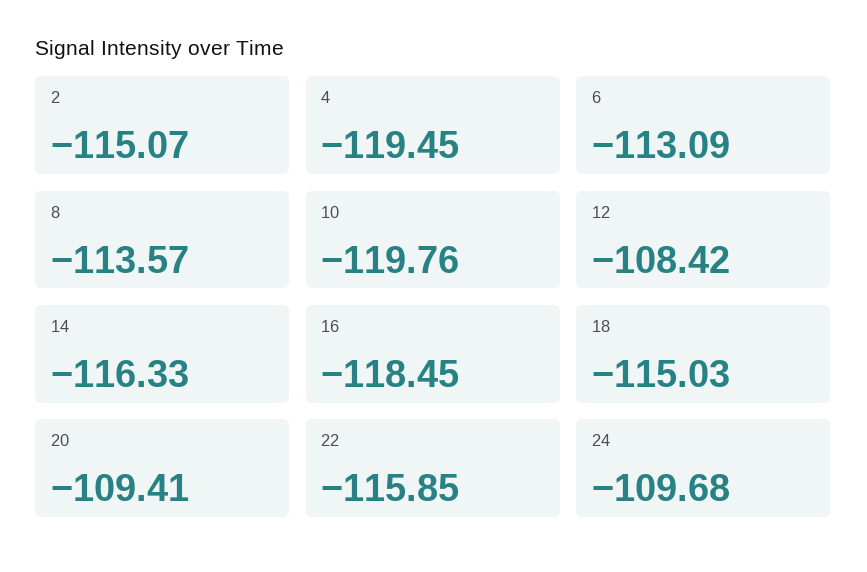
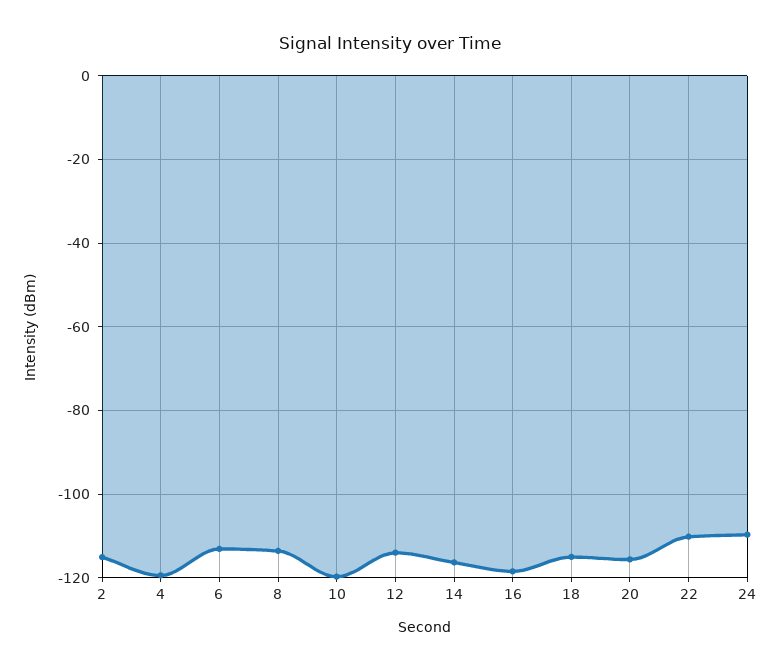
12: -108.42 -> -114
20: -109.41 -> -116
22: -115.85 -> -110

